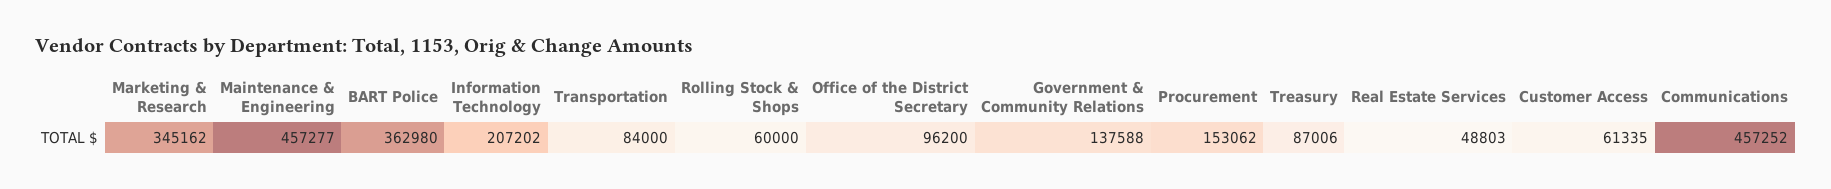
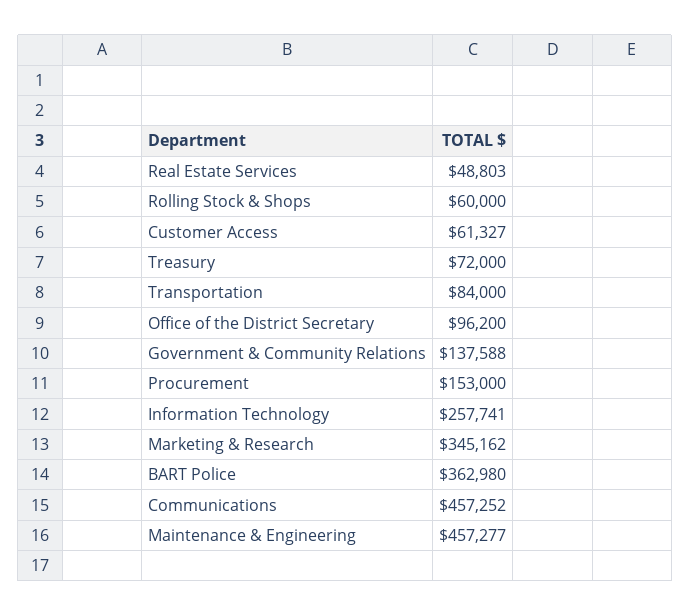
Information Technology: 207202 -> 257741
Procurement: 153062 -> 153000
Treasury: 87006 -> 72000
Customer Access: 61335 -> 61327

